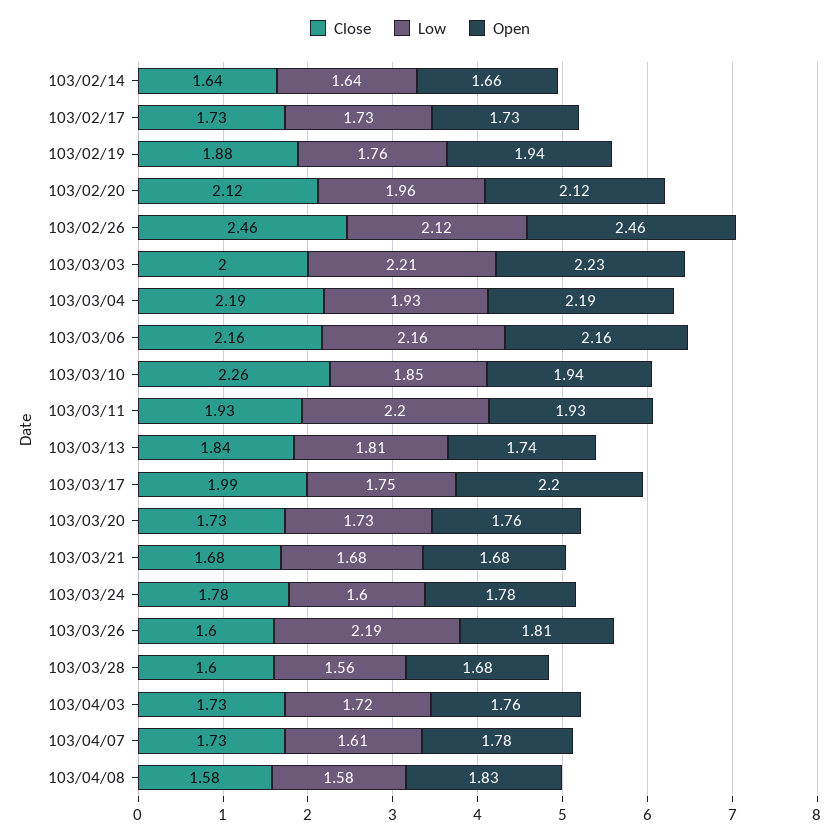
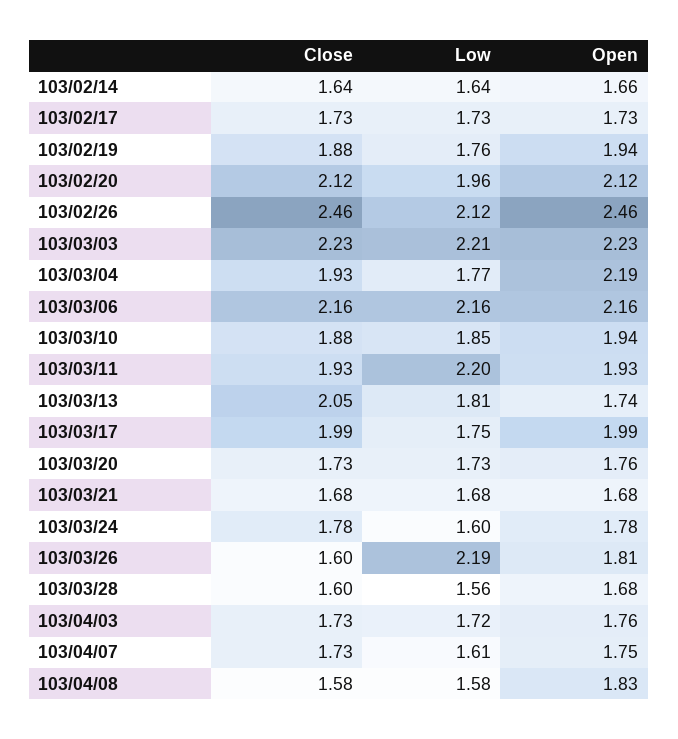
Close, 103/03/03: 2 -> 2.23
Close, 103/03/04: 2.19 -> 1.93
Low, 103/03/04: 1.93 -> 1.77
Close, 103/03/10: 2.26 -> 1.88
Close, 103/03/13: 1.84 -> 2.05
Open, 103/03/17: 2.2 -> 1.99
Open, 103/04/07: 1.78 -> 1.75

